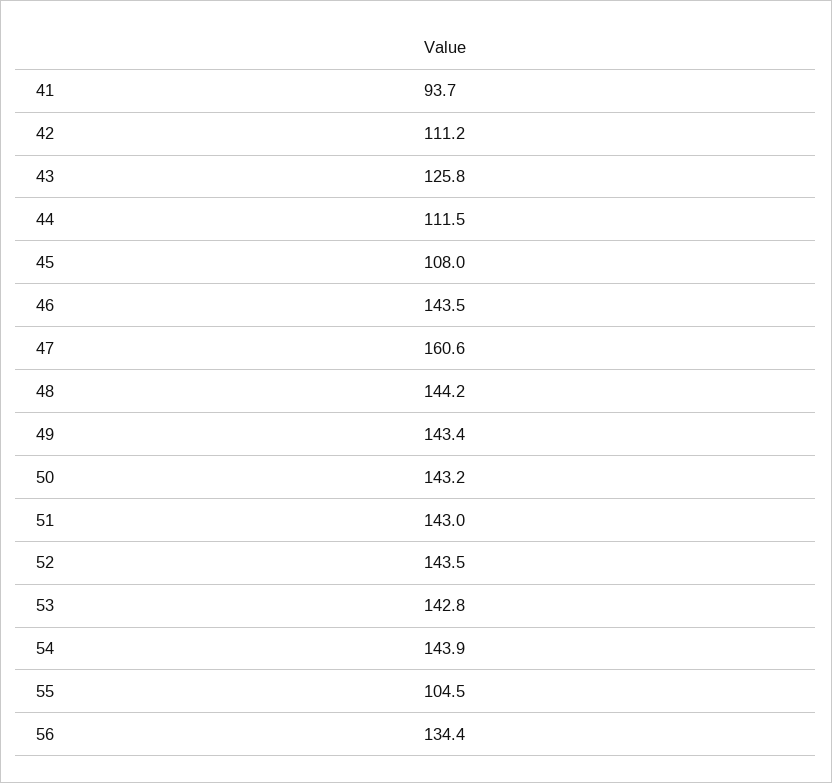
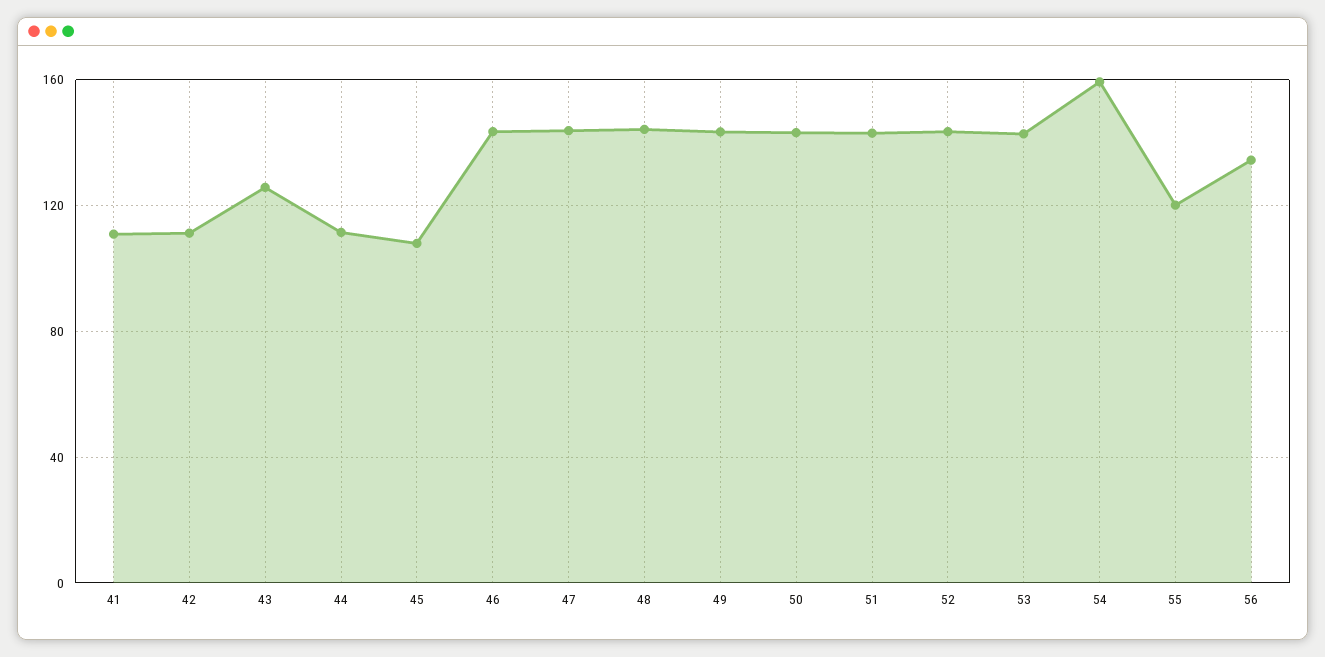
41: 93.7 -> 110
47: 160.6 -> 145
54: 143.9 -> 160
55: 104.5 -> 120

